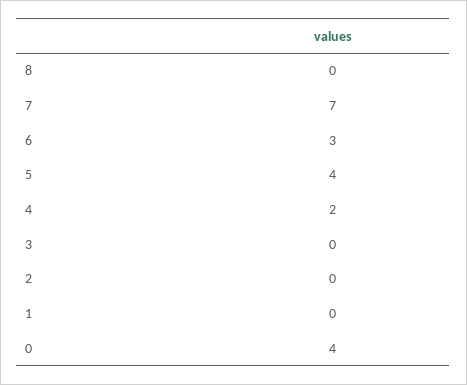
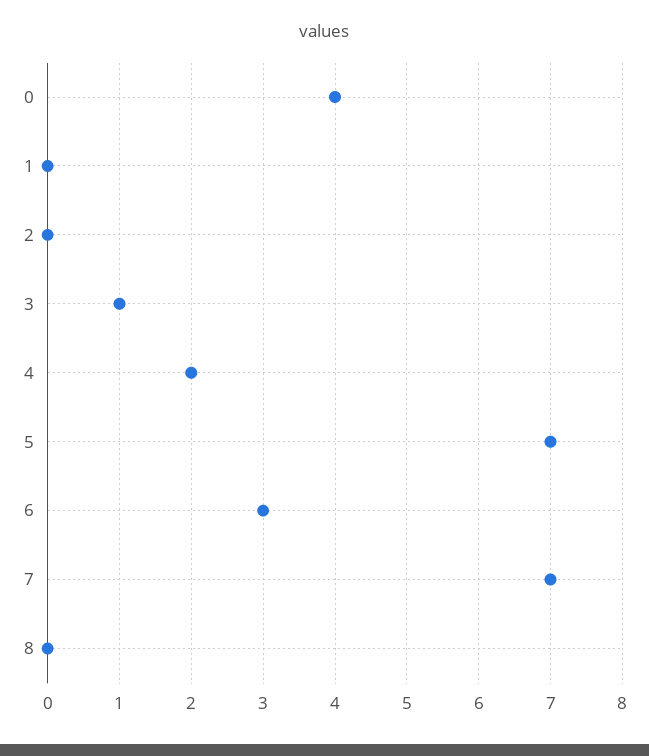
5: 4 -> 7
3: 0 -> 1

